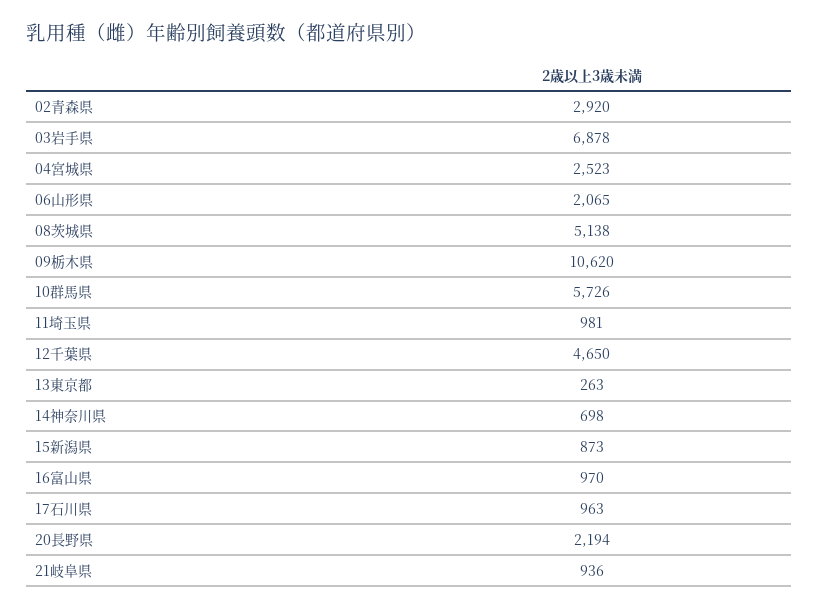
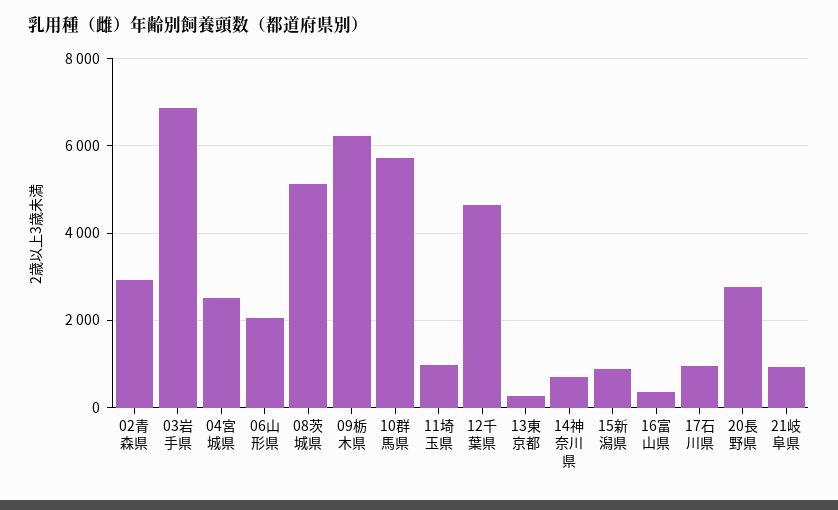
09栃木県: 10620 -> 6200
16富山県: 970 -> 400
20長野県: 2194 -> 2800

